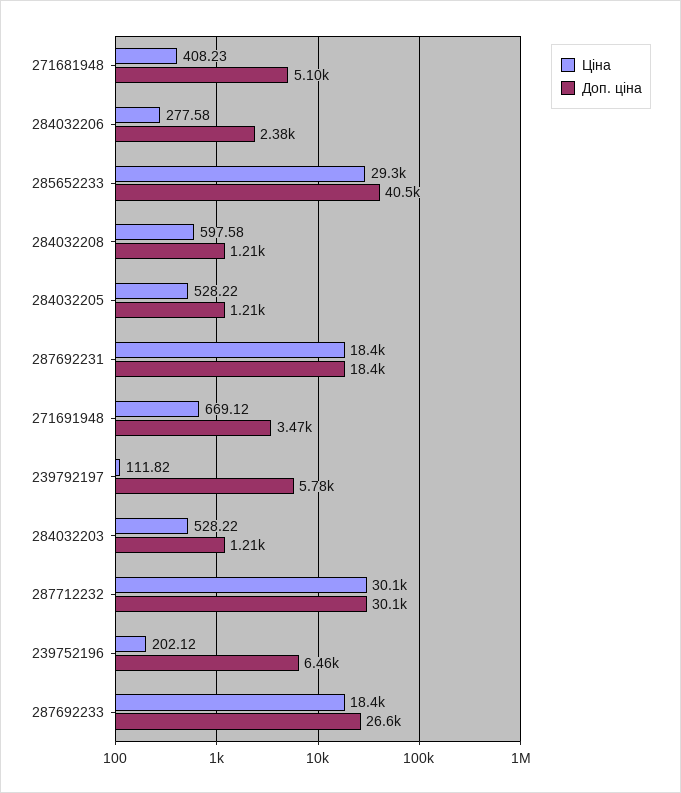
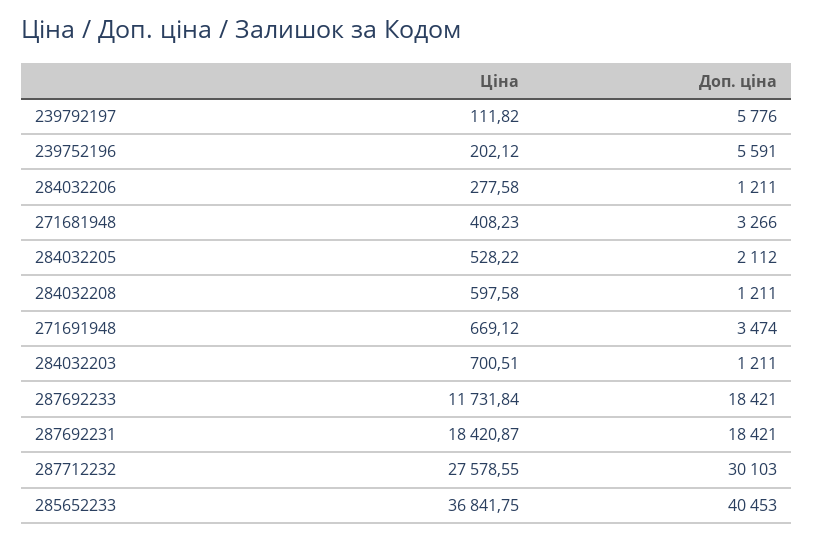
Доп. ціна, 271681948: 5100 -> 3266
Доп. ціна, 284032206: 2380 -> 1211
Ціна, 285652233: 29300 -> 36841.75
Доп. ціна, 284032205: 1210 -> 2112
Ціна, 284032203: 528.22 -> 700.51
Ціна, 287712232: 30100 -> 27578.55
Доп. ціна, 239752196: 6460 -> 5591
Ціна, 287692233: 18400 -> 11731.84
Доп. ціна, 287692233: 26600 -> 18421

